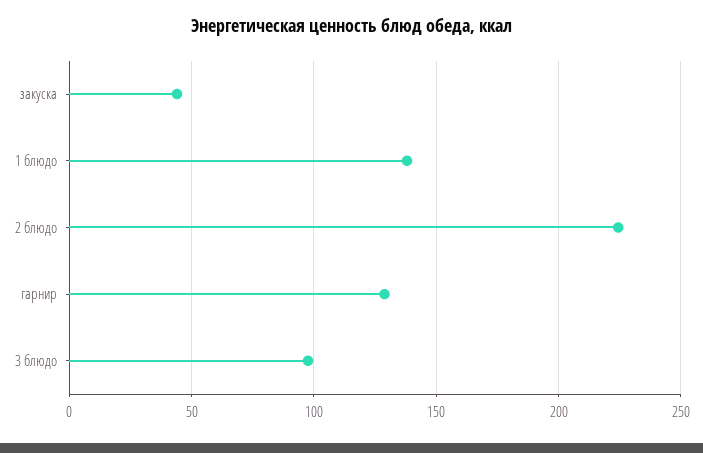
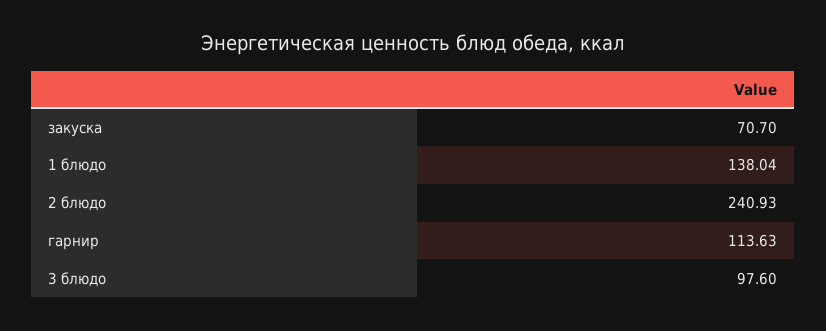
закуска: 45 -> 70.7
2 блюдо: 225 -> 240.93
гарнир: 130 -> 113.63

